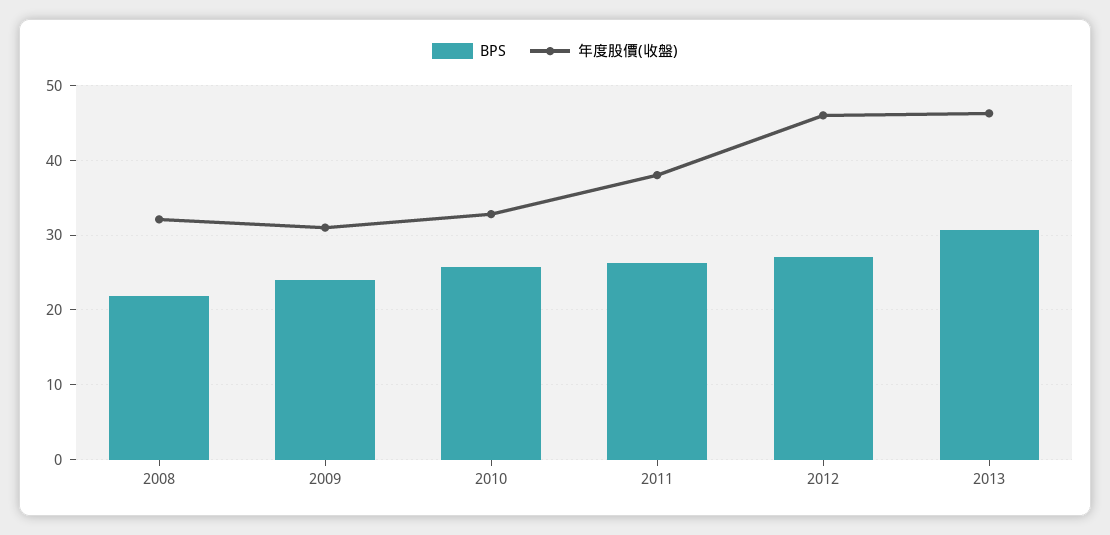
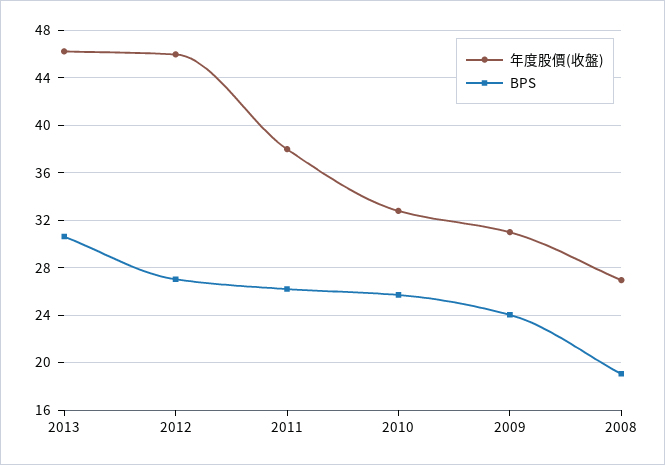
BPS, 2008: 22 -> 19
年度股價(收盤), 2008: 32 -> 27

